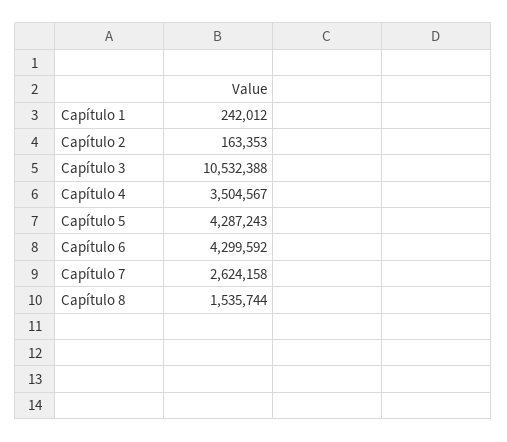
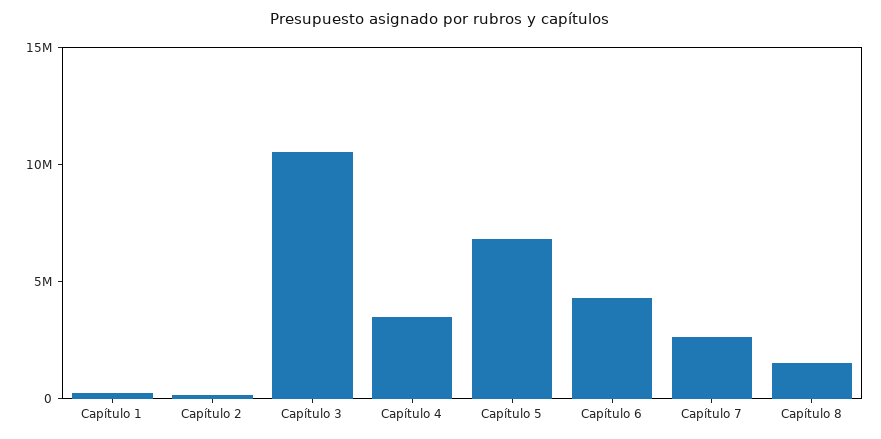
Capítulo 5: 4287243 -> 7000000

